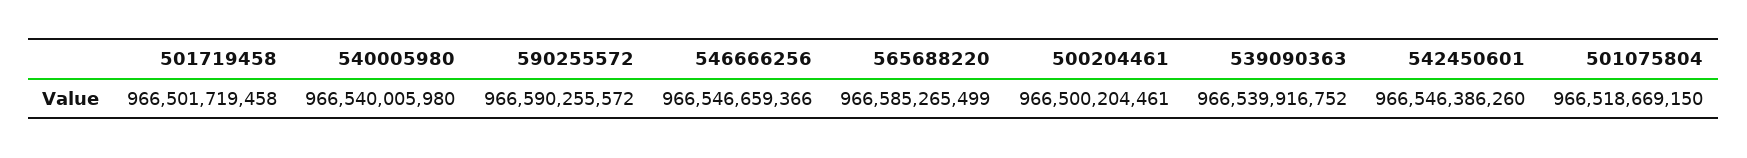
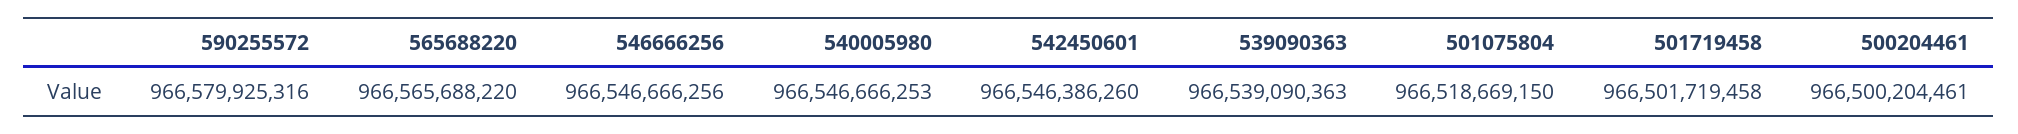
540005980: 966540005980 -> 966546666253
590255572: 966590255572 -> 966579925316
546666256: 966546659366 -> 966546666256
565688220: 966585265499 -> 966565688220
539090363: 966539916752 -> 966539090363

